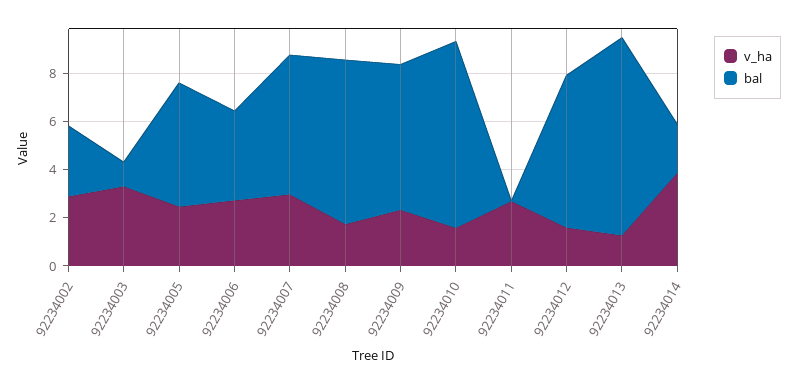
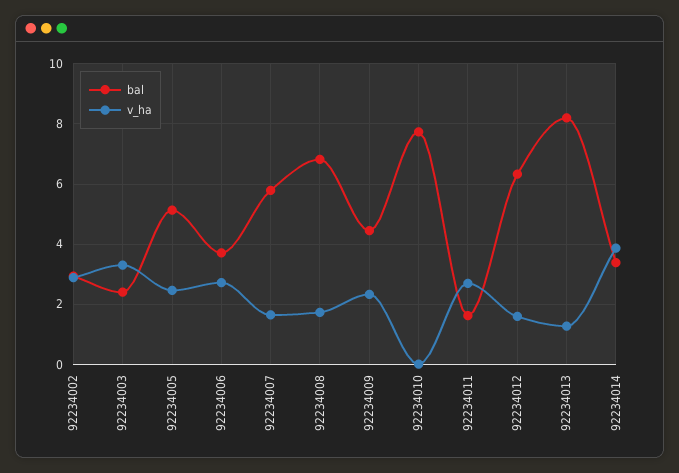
bal, 92234003: 1 -> 2.4
v_ha, 92234007: 3 -> 1.6
bal, 92234009: 6 -> 4.4
v_ha, 92234010: 1.5 -> 0
bal, 92234011: 0 -> 1.6
bal, 92234014: 2 -> 3.4

